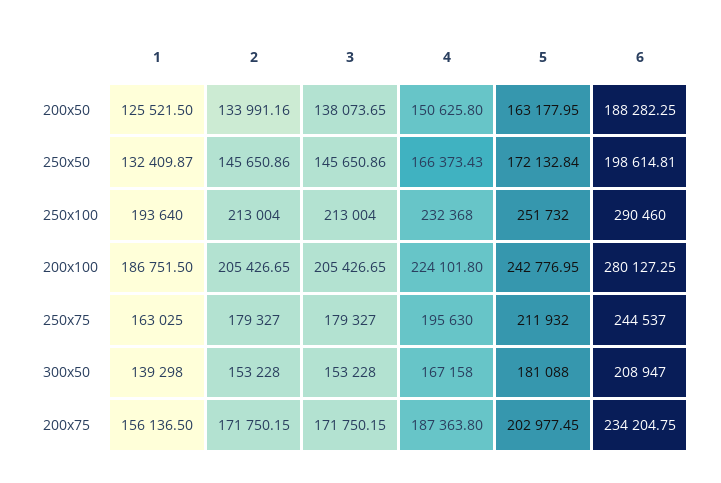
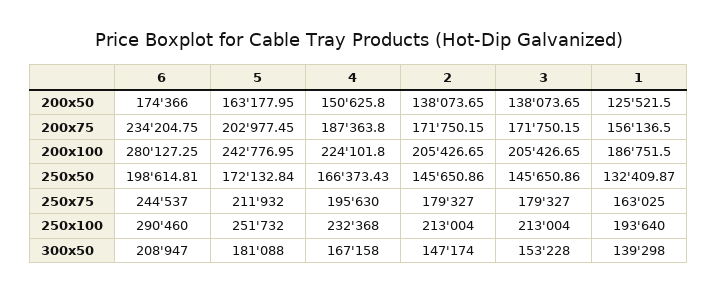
2, 200x50: 133991.16 -> 138073.65
6, 200x50: 188282.25 -> 174366
2, 300x50: 153228 -> 147174

